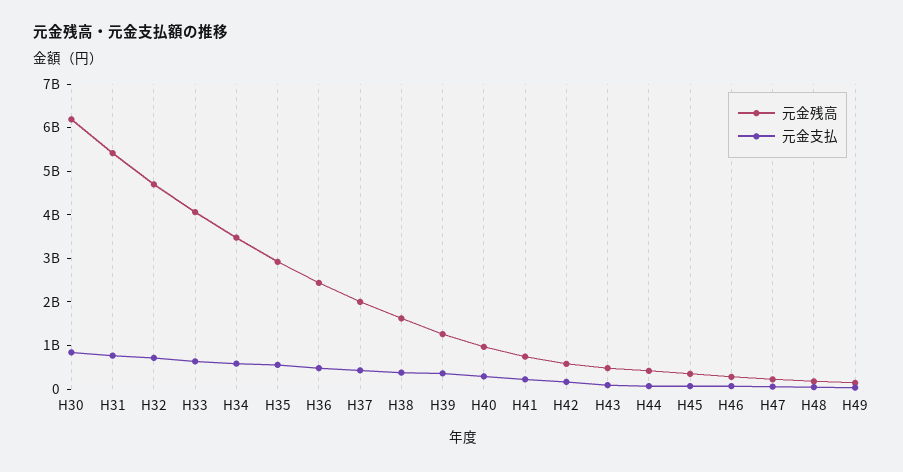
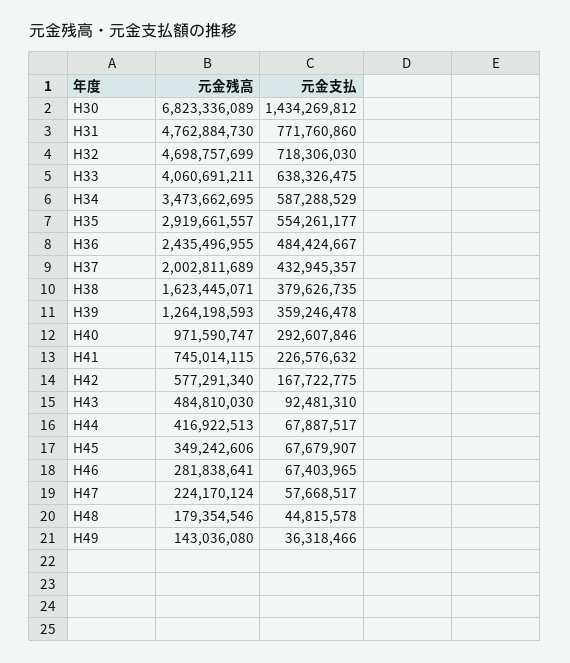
元金残高, H30: 6200000000 -> 6823336089
元金支払, H30: 800000000 -> 1434269812
元金残高, H31: 5400000000 -> 4762884730

